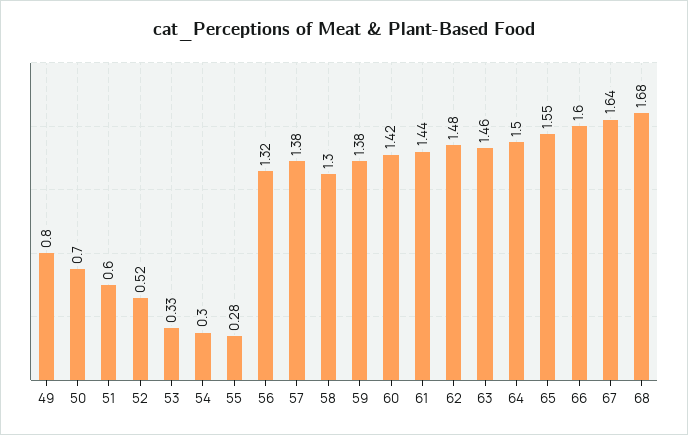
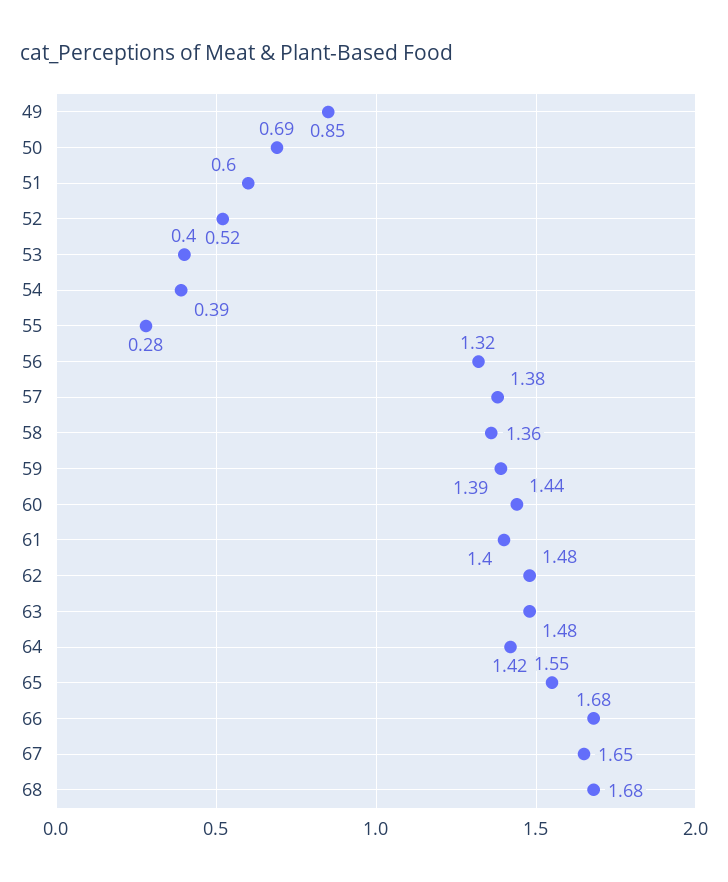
49: 0.8 -> 0.85
50: 0.7 -> 0.69
53: 0.33 -> 0.4
54: 0.3 -> 0.39
58: 1.3 -> 1.36
59: 1.38 -> 1.39
60: 1.42 -> 1.44
61: 1.44 -> 1.4
63: 1.46 -> 1.48
64: 1.5 -> 1.42
66: 1.6 -> 1.68
67: 1.64 -> 1.65

